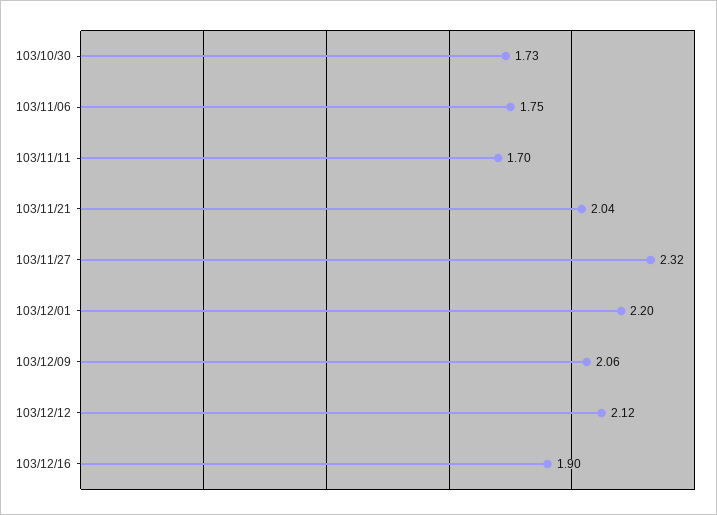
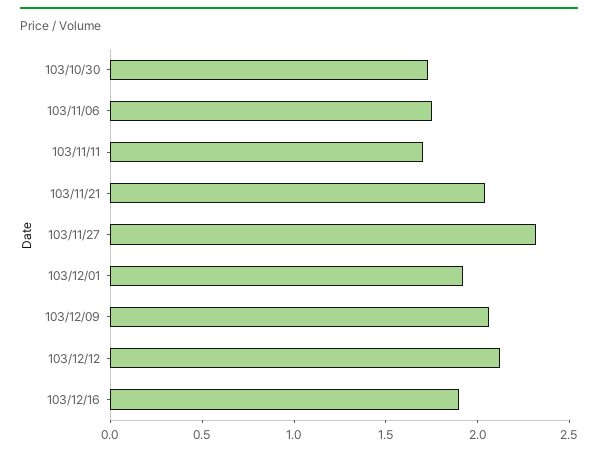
103/12/01: 2.2 -> 1.9

